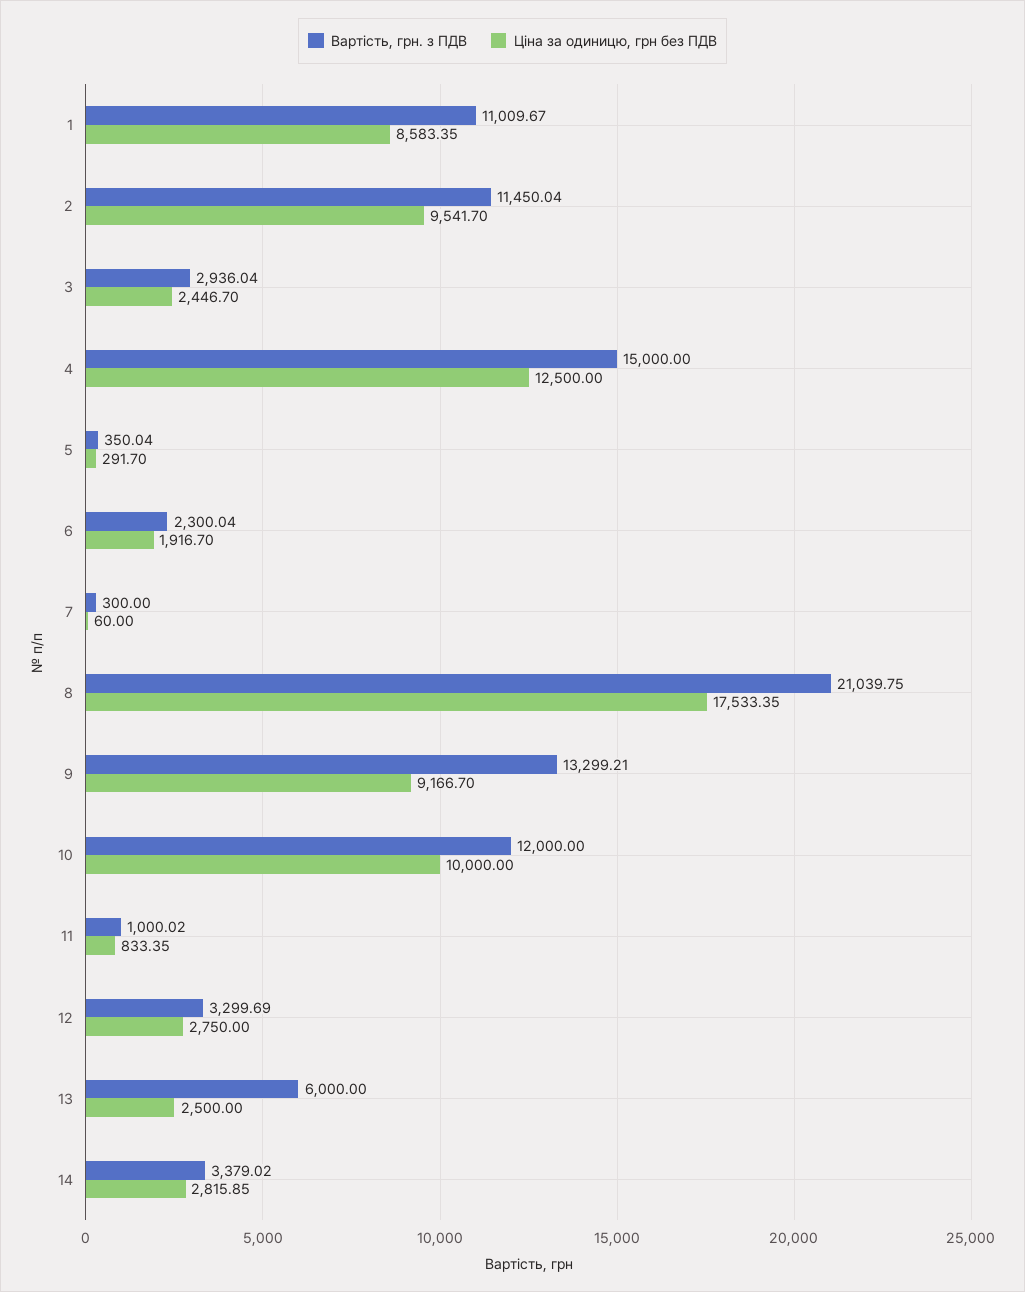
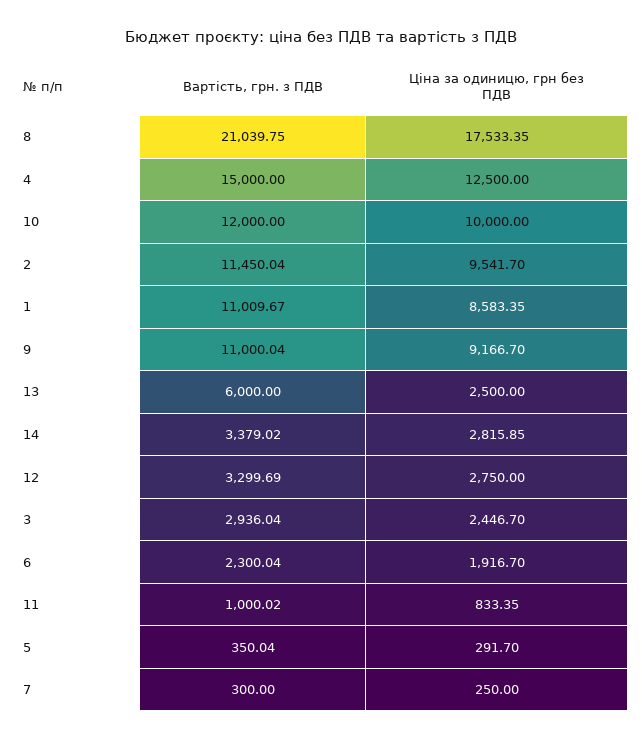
Ціна за одиницю, грн без ПДВ, 7: 60 -> 250
Вартість, грн. з ПДВ, 9: 13299.21 -> 11000.04

